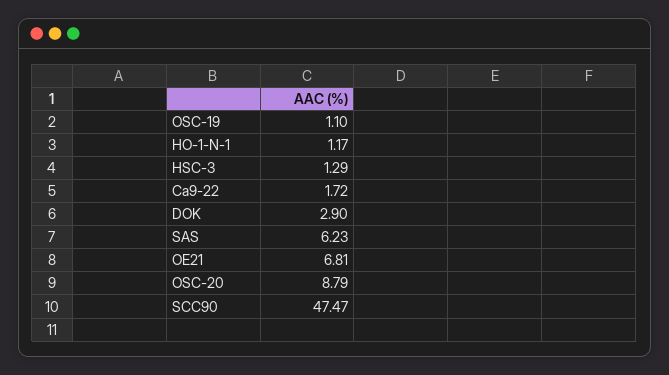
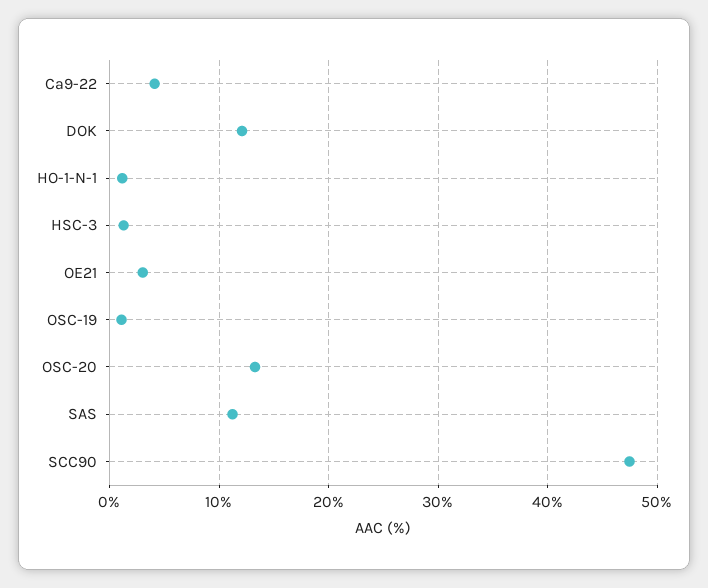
Ca9-22: 1.72 -> 4
DOK: 2.9 -> 12
SAS: 6.23 -> 11
OE21: 6.81 -> 3
OSC-20: 8.79 -> 13

